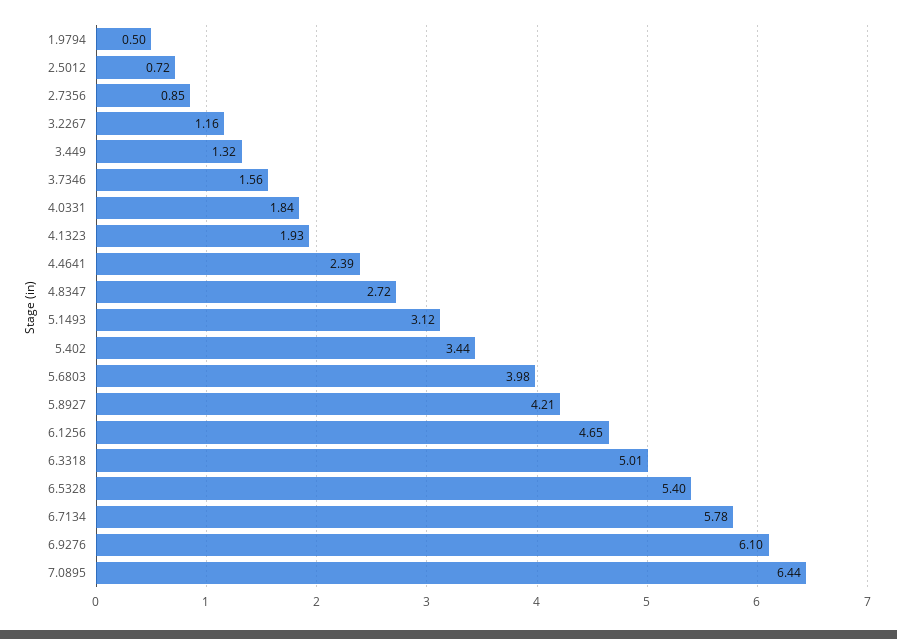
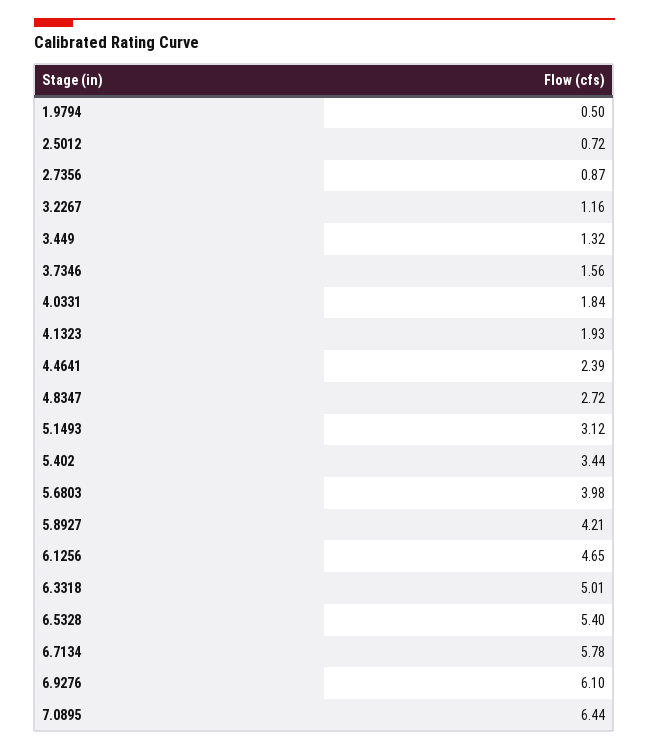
2.7356: 0.85 -> 0.87

